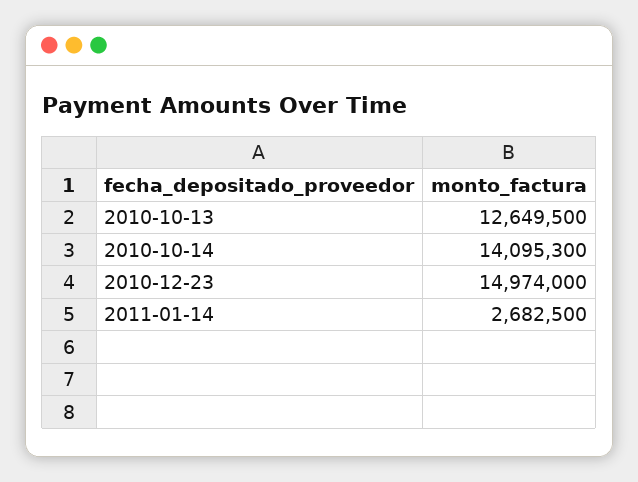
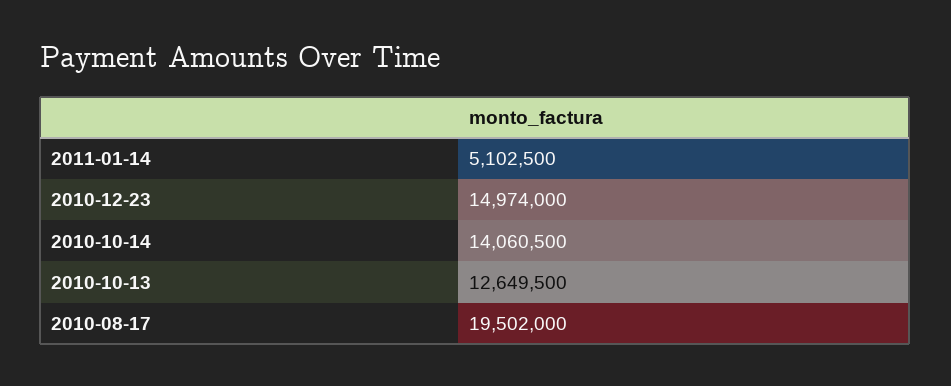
2010-10-14: 14095300 -> 14060500
2011-01-14: 2682500 -> 5102500
2010-08-17: none -> 19502000

